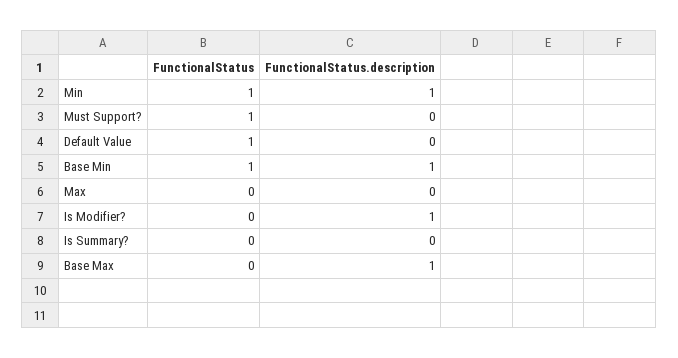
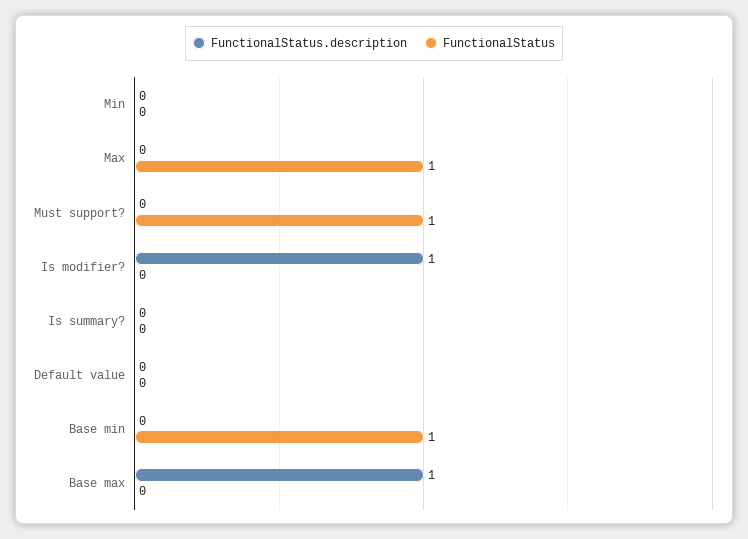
FunctionalStatus, Min: 1 -> 0
FunctionalStatus.description, Min: 1 -> 0
FunctionalStatus, Default Value: 1 -> 0
FunctionalStatus.description, Base Min: 1 -> 0
FunctionalStatus, Max: 0 -> 1

